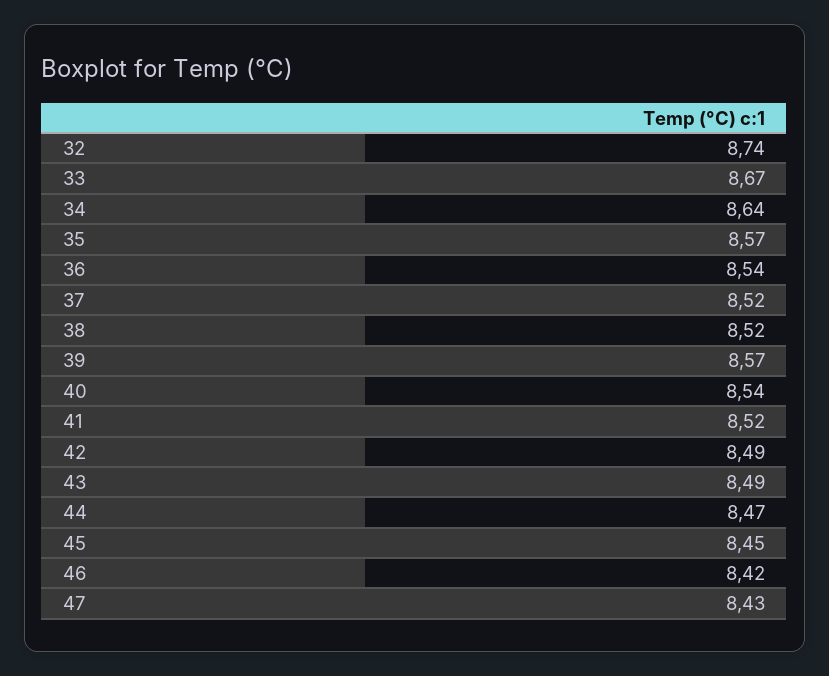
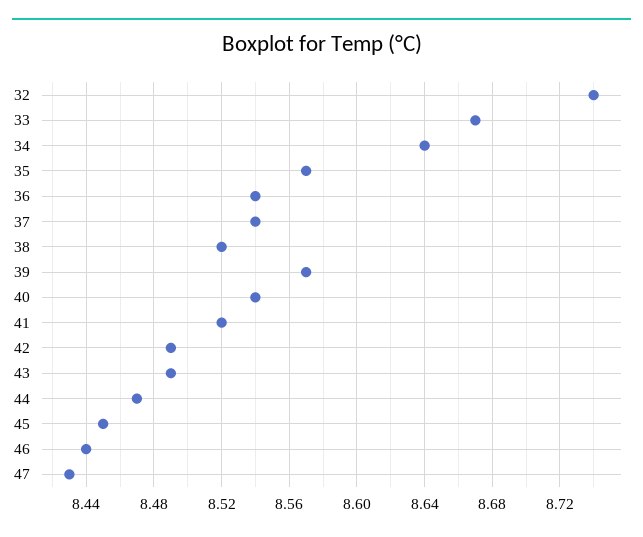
37: 8.52 -> 8.54
46: 8.42 -> 8.44

